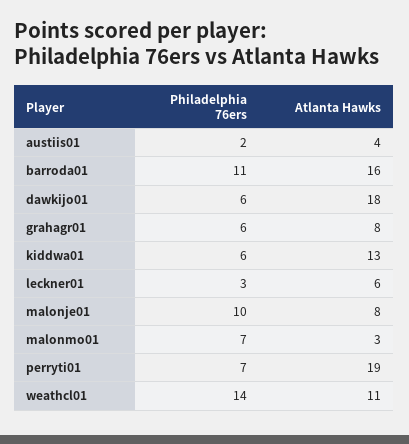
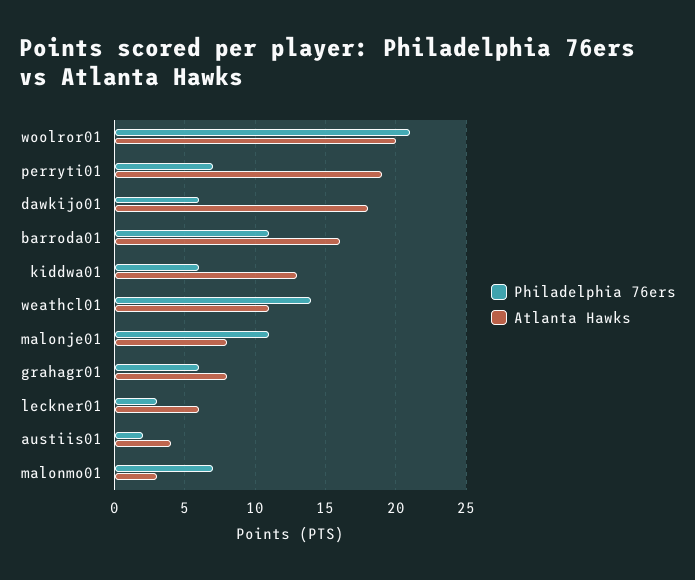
Philadelphia 76ers, malonje01: 10 -> 11
Philadelphia 76ers, woolror01: none -> 21
Atlanta Hawks, woolror01: none -> 20

